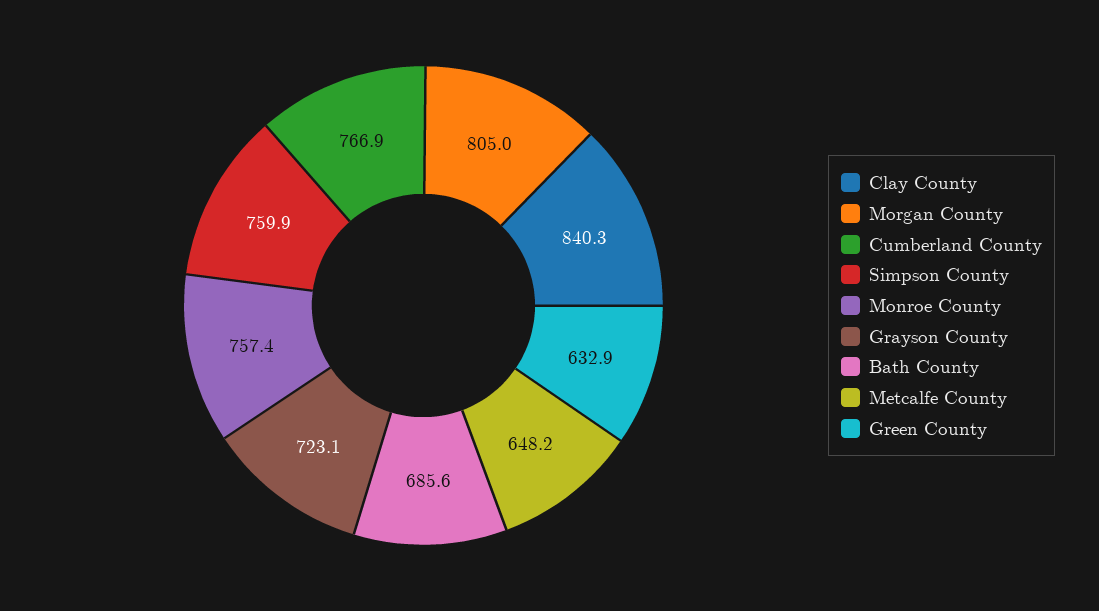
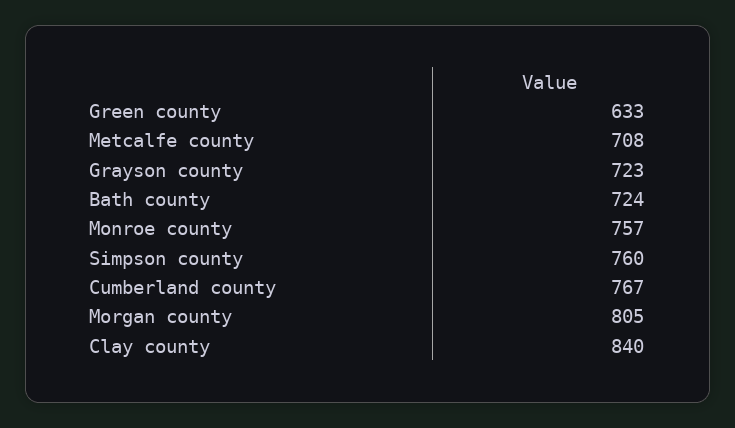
Bath County: 685.6 -> 724
Metcalfe County: 648.2 -> 708

